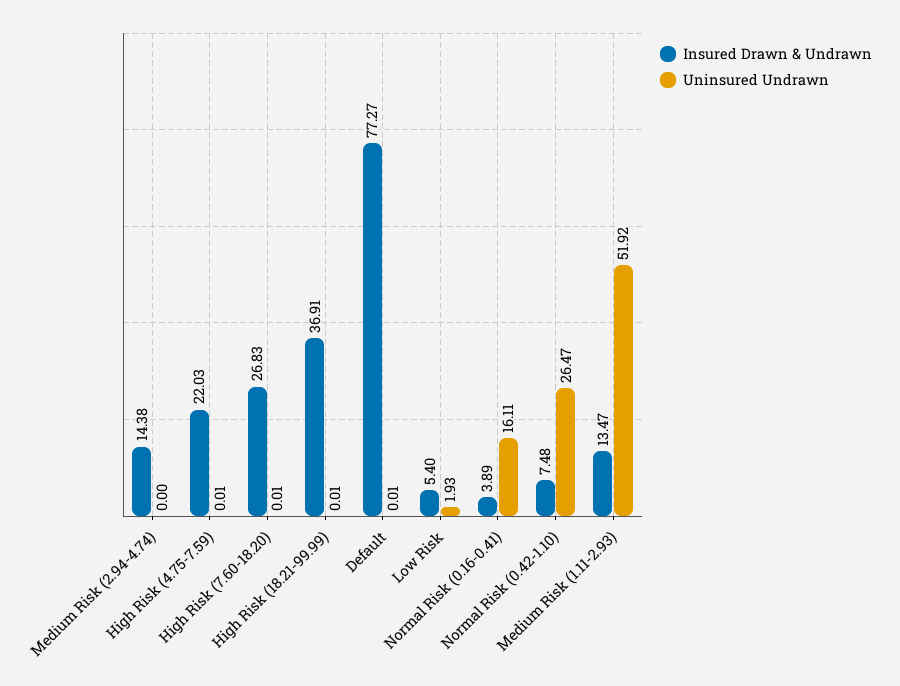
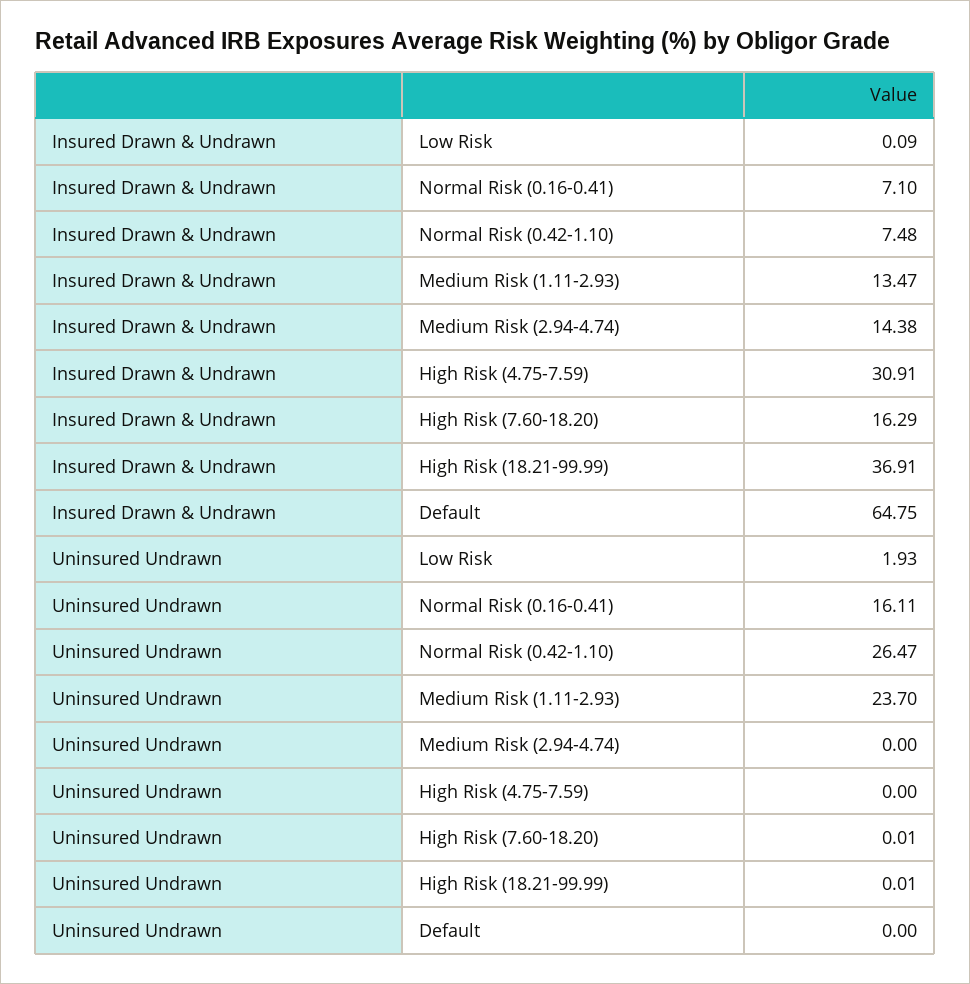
Insured Drawn & Undrawn, High Risk (4.75-7.59): 22.03 -> 30.91
Uninsured Undrawn, High Risk (4.75-7.59): 0.01 -> 0
Insured Drawn & Undrawn, High Risk (7.60-18.20): 26.83 -> 16.29
Insured Drawn & Undrawn, Default: 77.27 -> 64.75
Uninsured Undrawn, Default: 0.01 -> 0
Insured Drawn & Undrawn, Low Risk: 5.4 -> 0.09
Insured Drawn & Undrawn, Normal Risk (0.16-0.41): 3.89 -> 7.1
Uninsured Undrawn, Medium Risk (1.11-2.93): 51.92 -> 23.7

